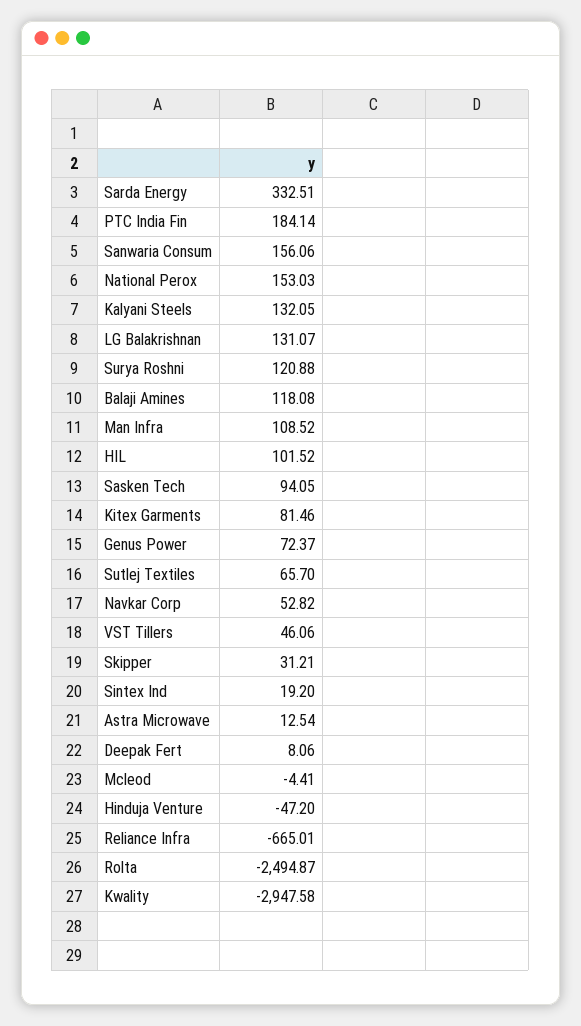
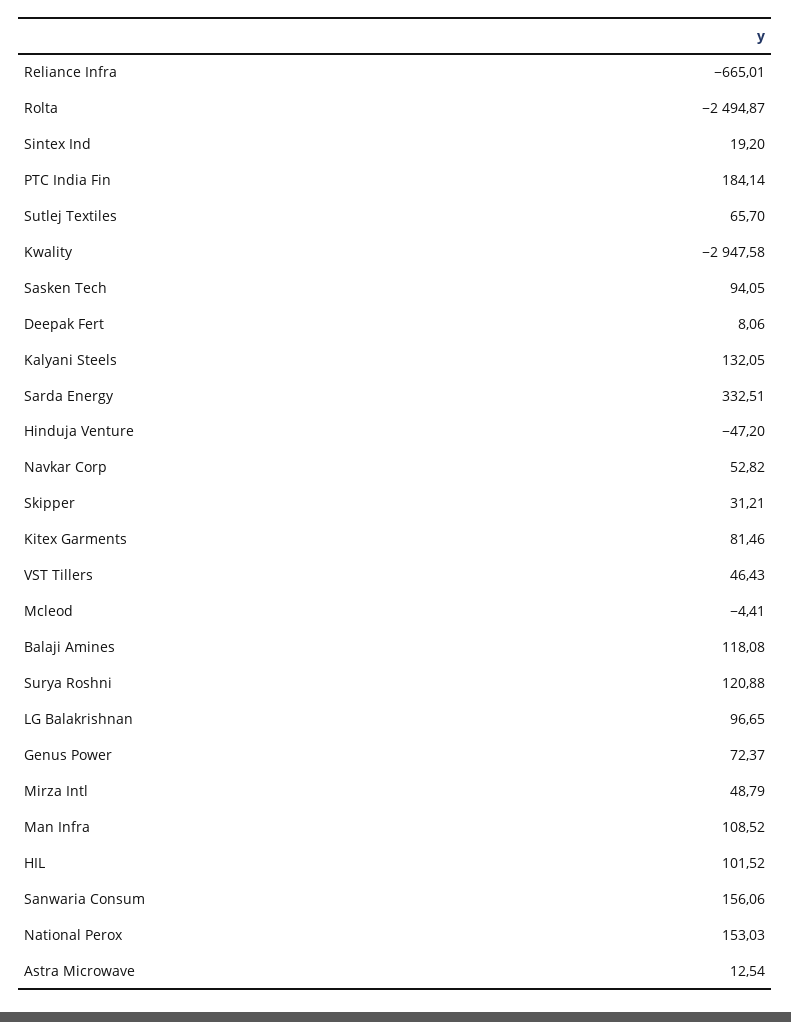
LG Balakrishnan: 131.07 -> 96.65
VST Tillers: 46.06 -> 46.43
Mirza Intl: none -> 48.79

